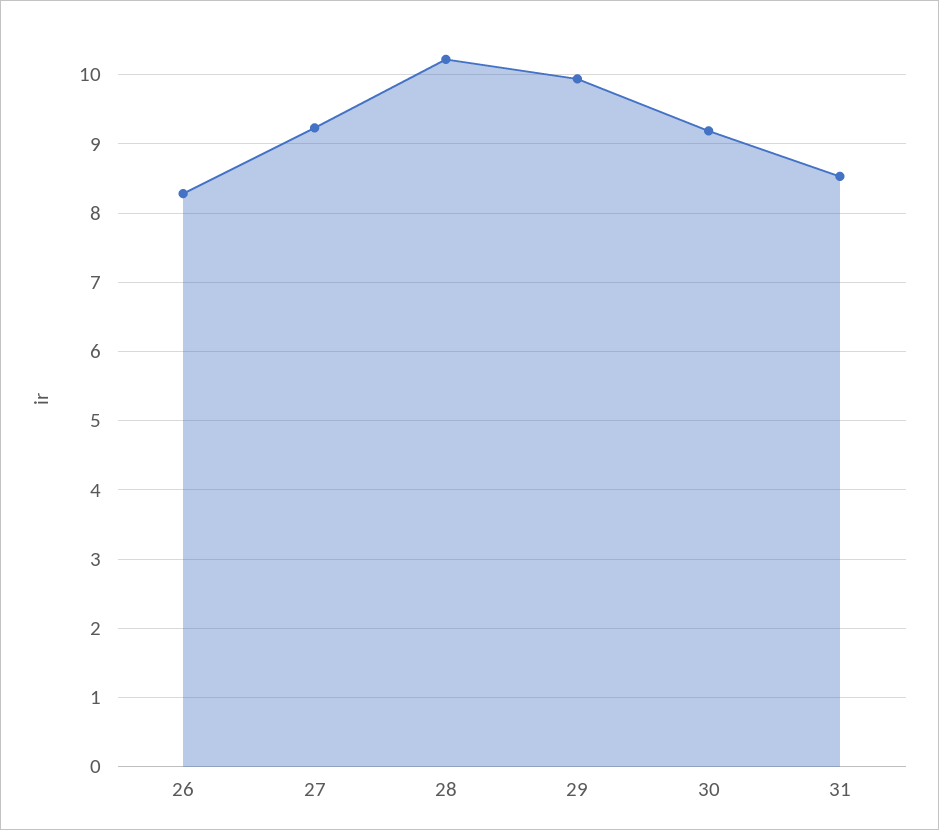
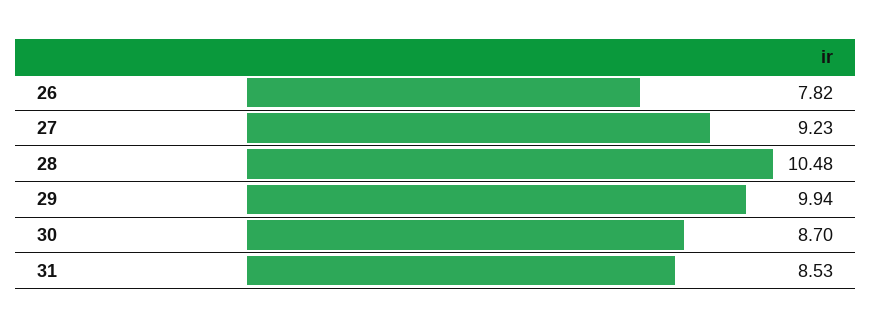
26: 8.3 -> 7.82
28: 10.2 -> 10.48
30: 9.2 -> 8.7

